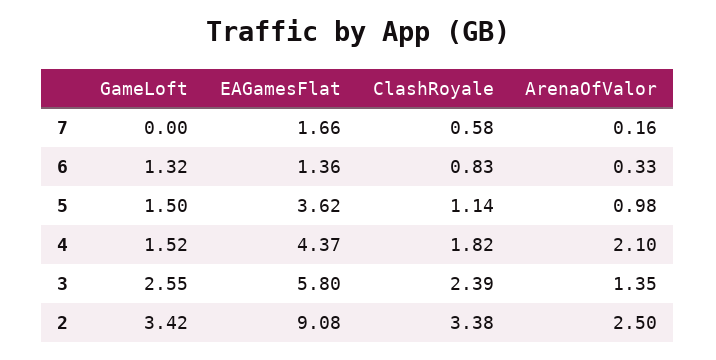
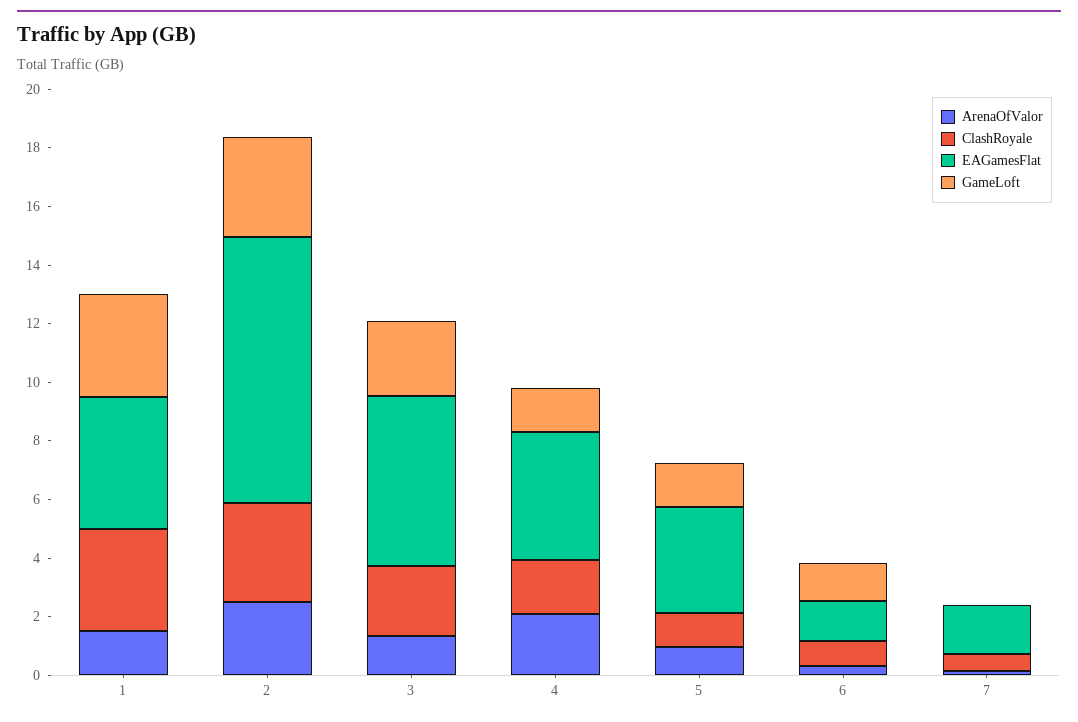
ArenaOfValor, 1: none -> 1.5
ClashRoyale, 1: none -> 3.5
EAGamesFlat, 1: none -> 4.5
GameLoft, 1: none -> 3.5

